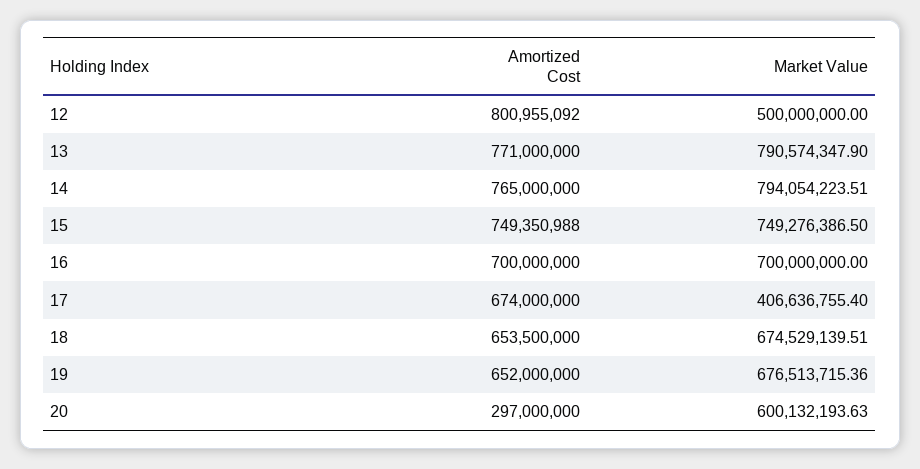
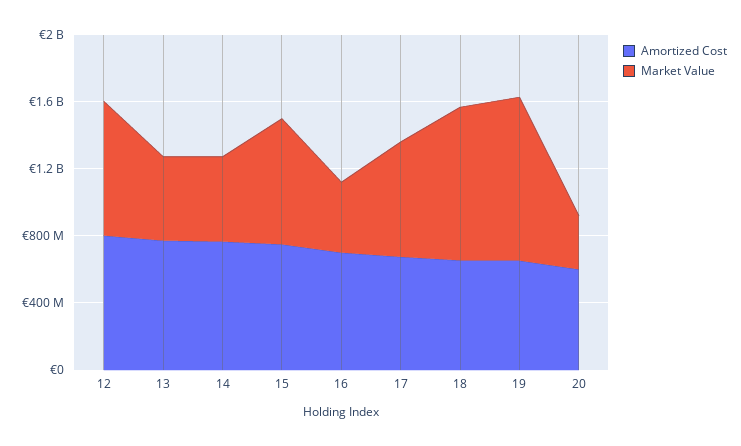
Market Value, 12: 500000000 -> 800000000
Market Value, 13: 790574347.9 -> 500000000
Market Value, 14: 794054223.51 -> 500000000
Market Value, 16: 700000000 -> 400000000
Market Value, 17: 406636755.4 -> 700000000
Market Value, 18: 674529139.51 -> 900000000
Market Value, 19: 676513715.36 -> 1000000000
Amortized Cost, 20: 297000000 -> 600000000
Market Value, 20: 600132193.63 -> 300000000

